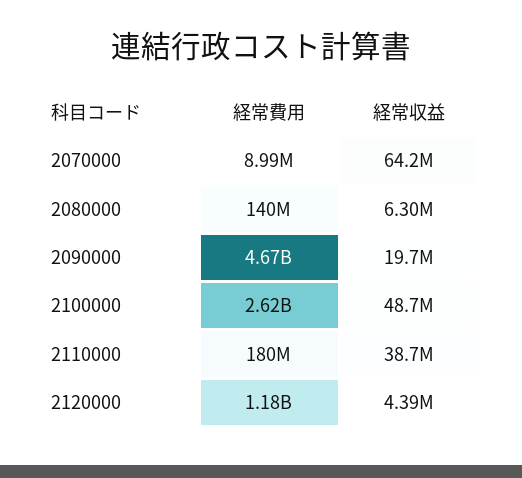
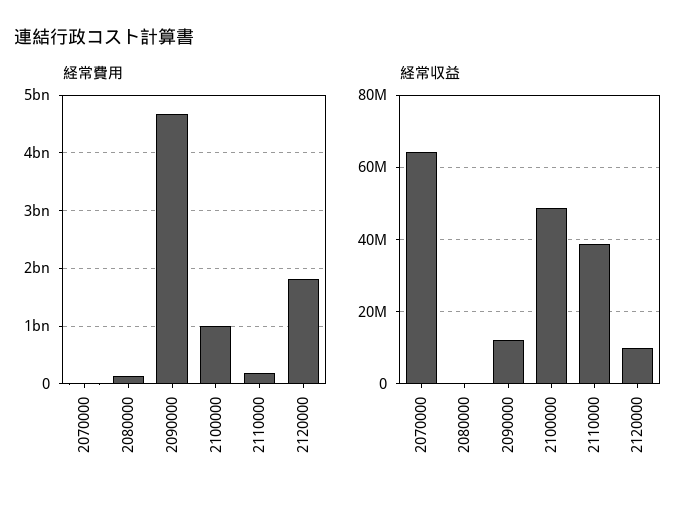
経常収益, 2080000: 6300000 -> 0
経常収益, 2090000: 19700000 -> 12000000
経常費用, 2100000: 2620000000 -> 1000000000
経常費用, 2120000: 1180000000 -> 1800000000
経常収益, 2120000: 4390000 -> 10000000

